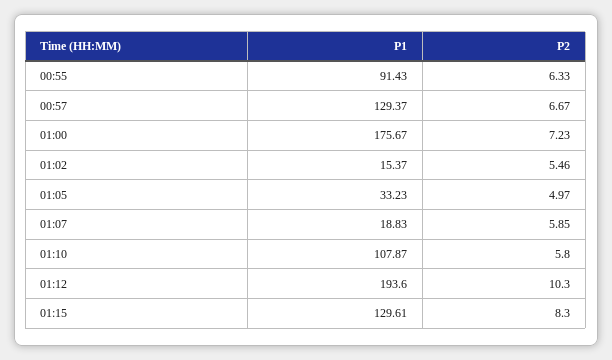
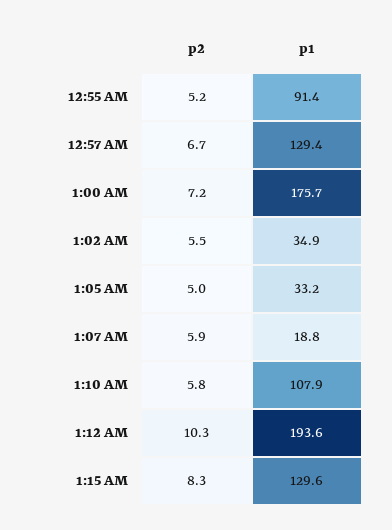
P2, 00:55: 6.33 -> 5.2
P1, 01:02: 15.37 -> 34.9

